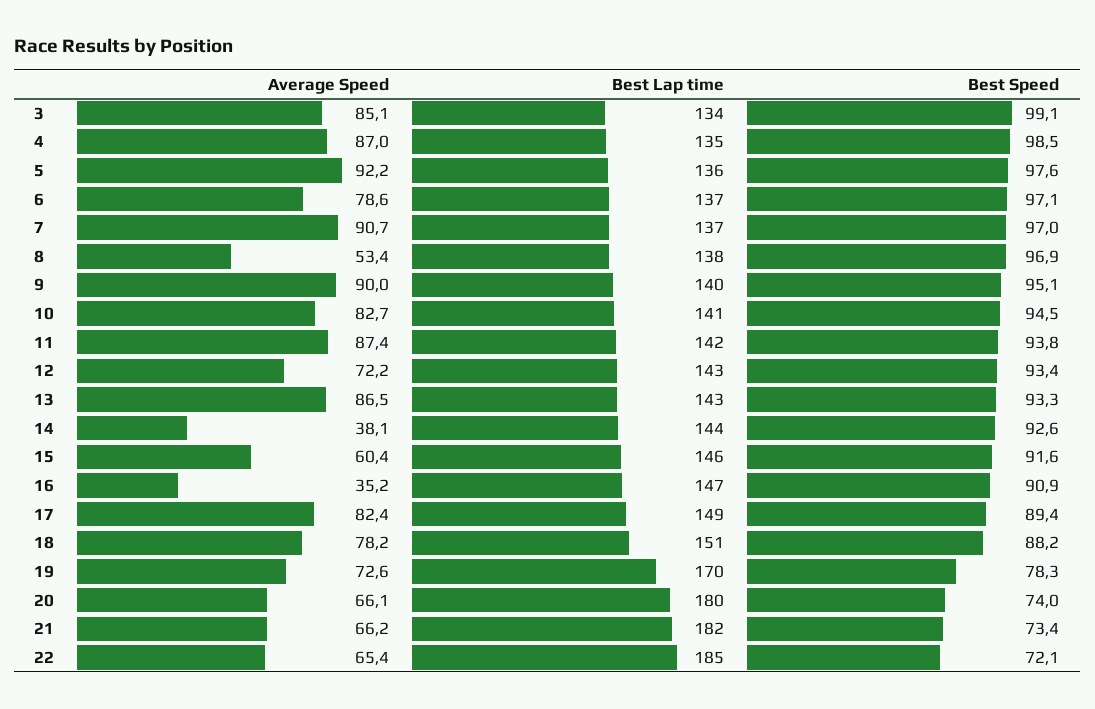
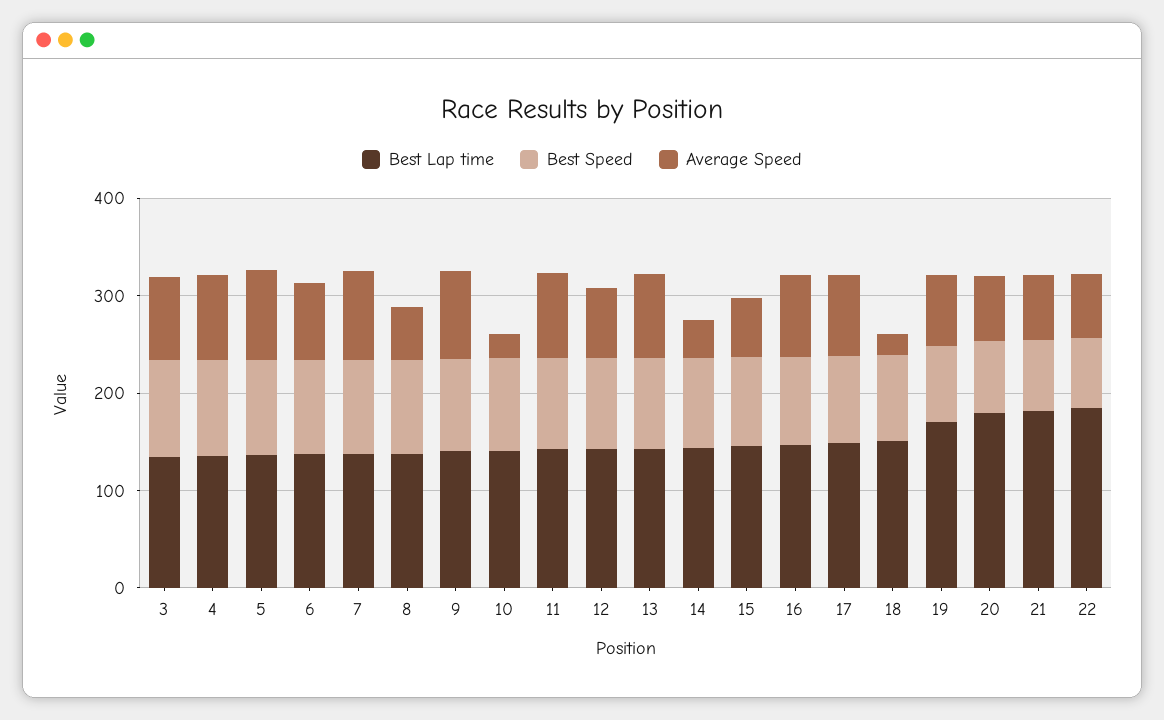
Average Speed, 10: 82.7 -> 20
Average Speed, 16: 35.2 -> 80
Average Speed, 18: 78.2 -> 20

